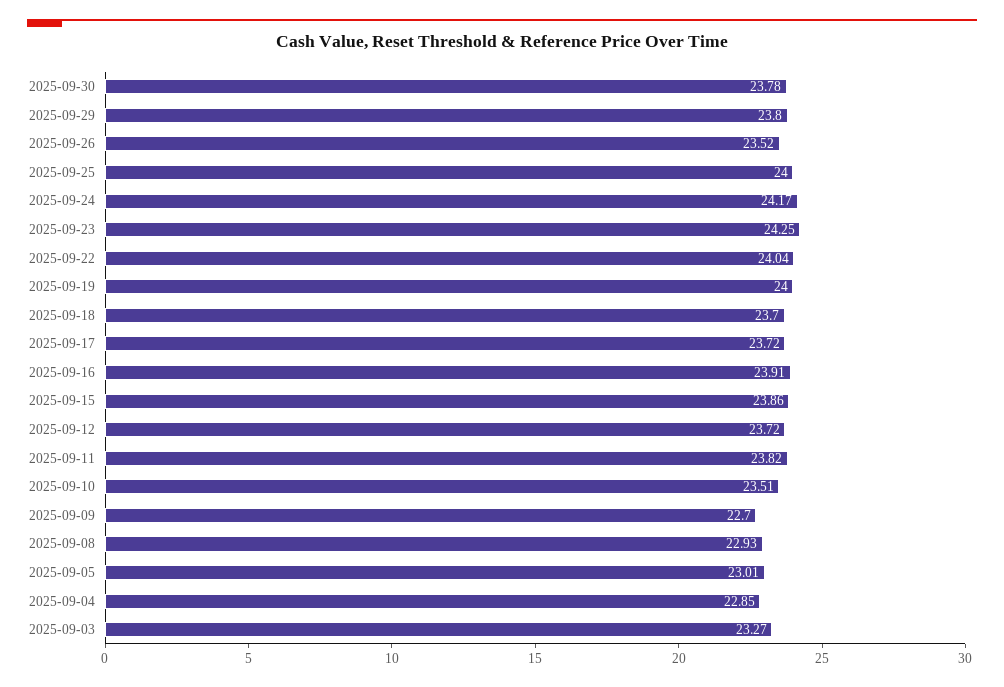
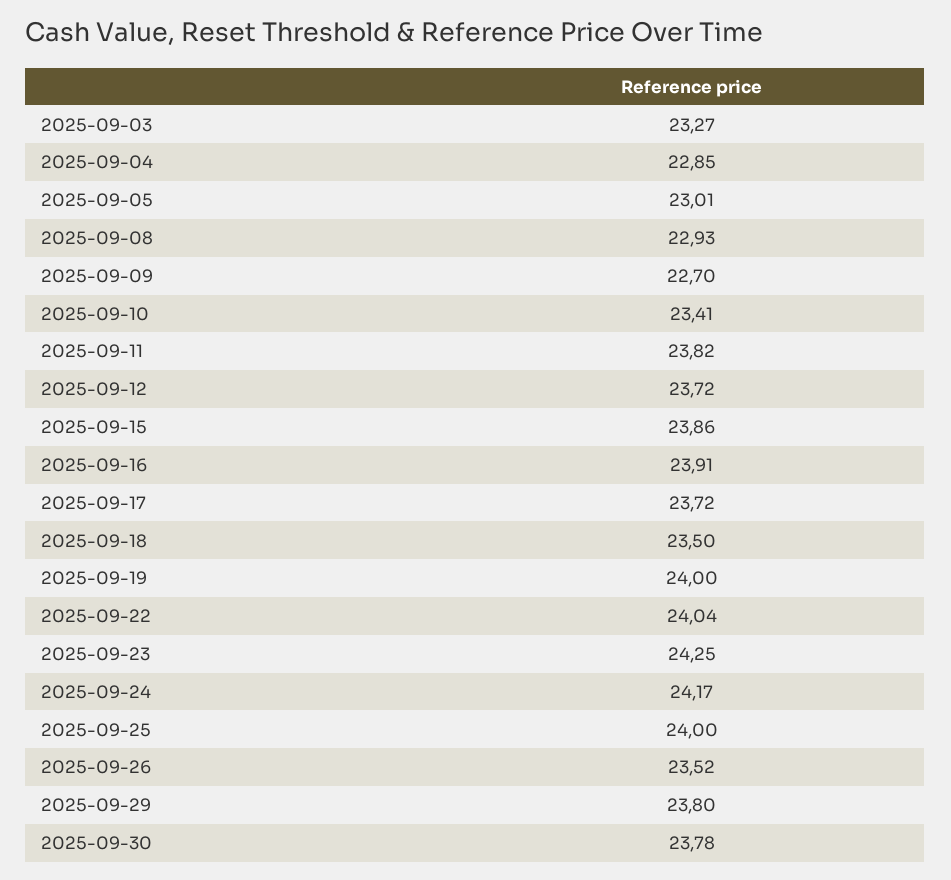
2025-09-18: 23.7 -> 23.5
2025-09-10: 23.51 -> 23.41

